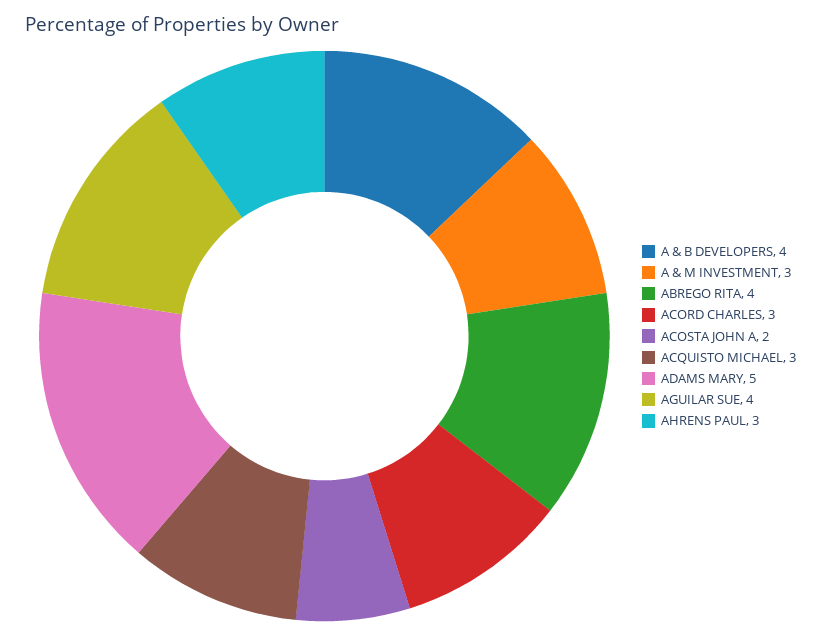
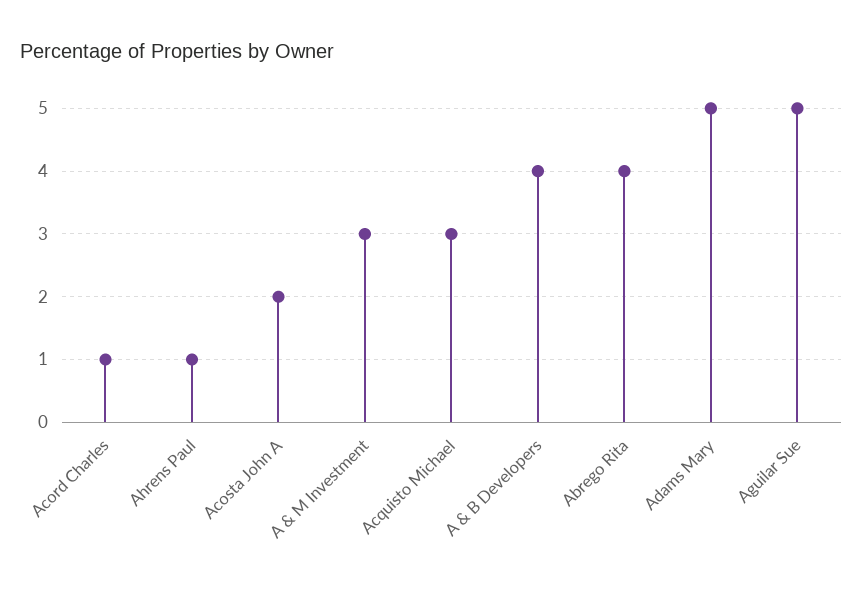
ACORD CHARLES: 3 -> 1
AGUILAR SUE: 4 -> 5
AHRENS PAUL: 3 -> 1

